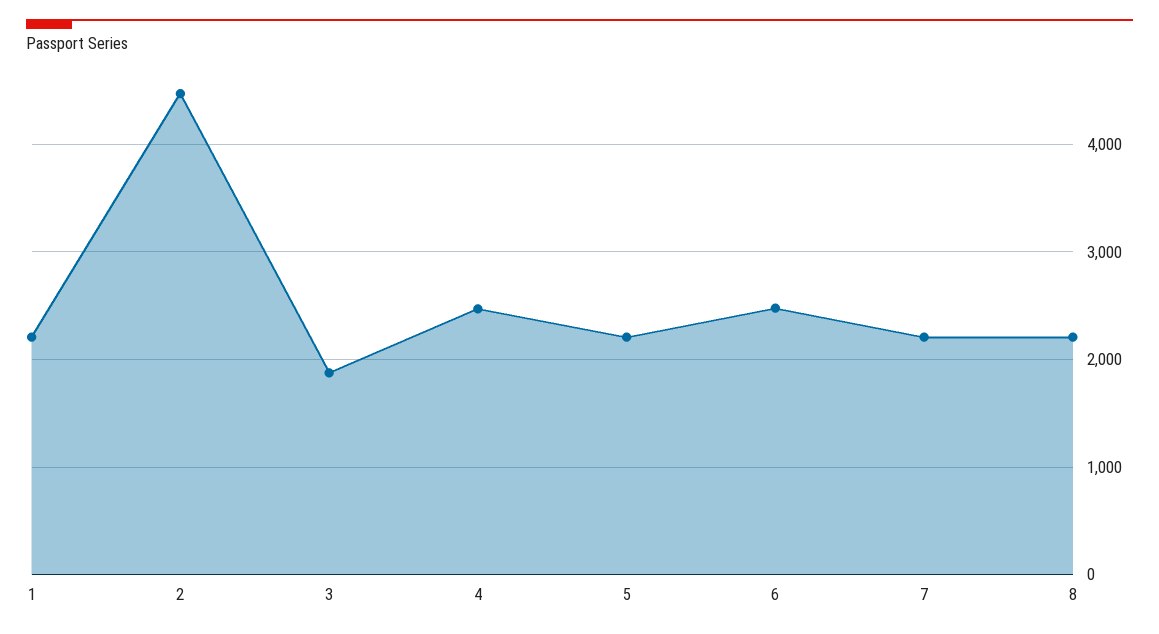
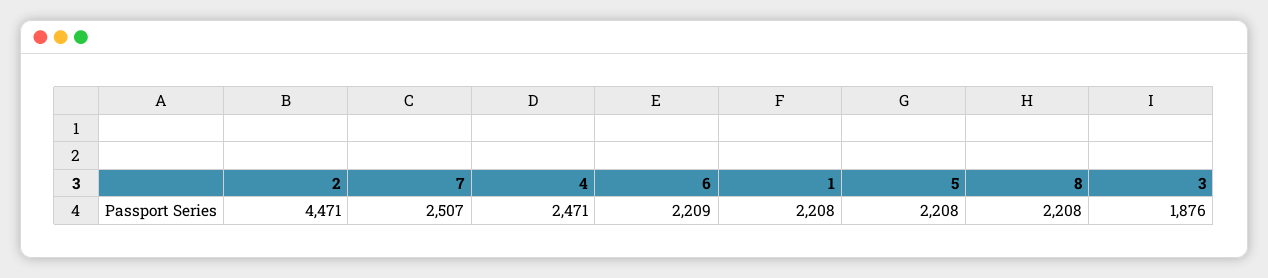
6: 2500 -> 2209
7: 2200 -> 2507

